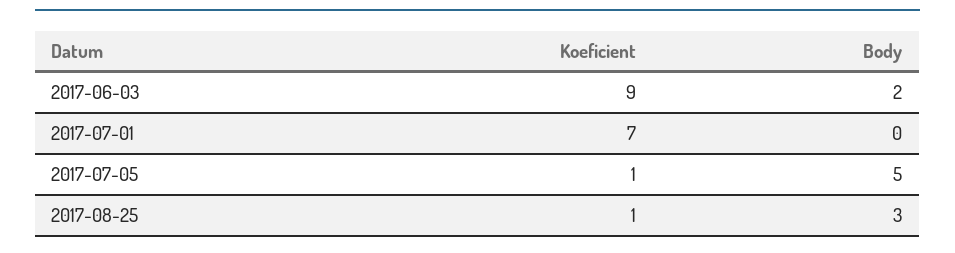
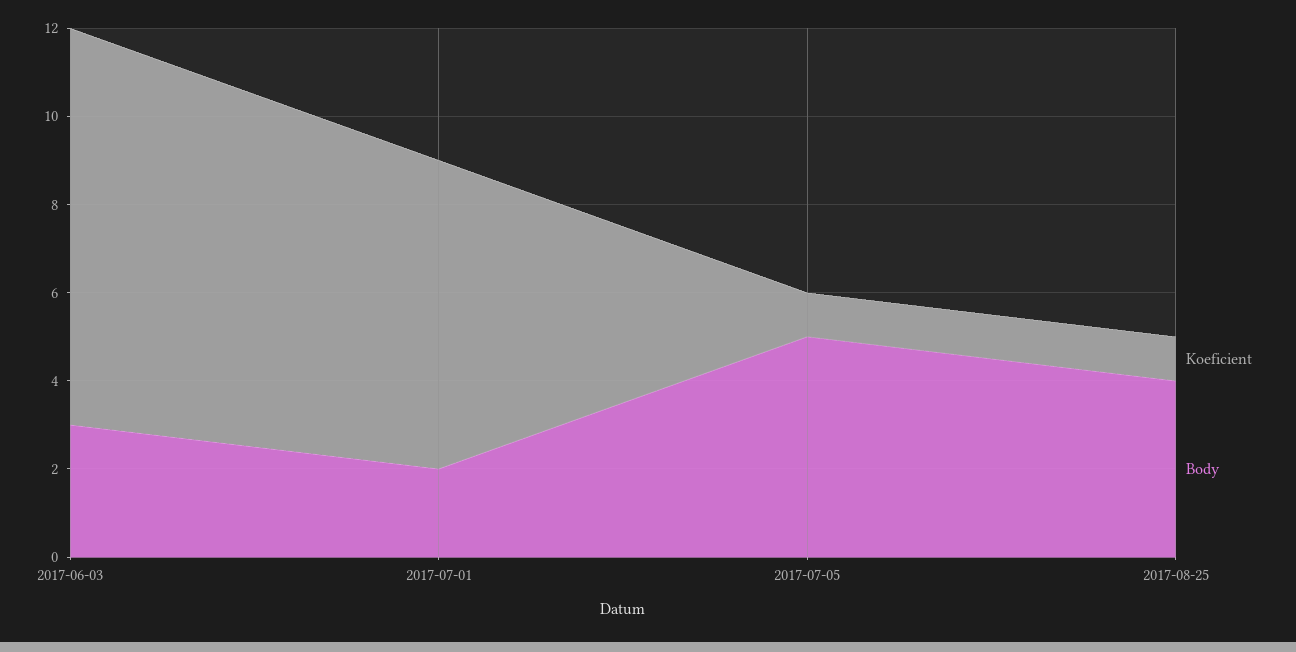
Body, 2017-06-03: 2 -> 3
Body, 2017-07-01: 0 -> 2
Body, 2017-08-25: 3 -> 4

